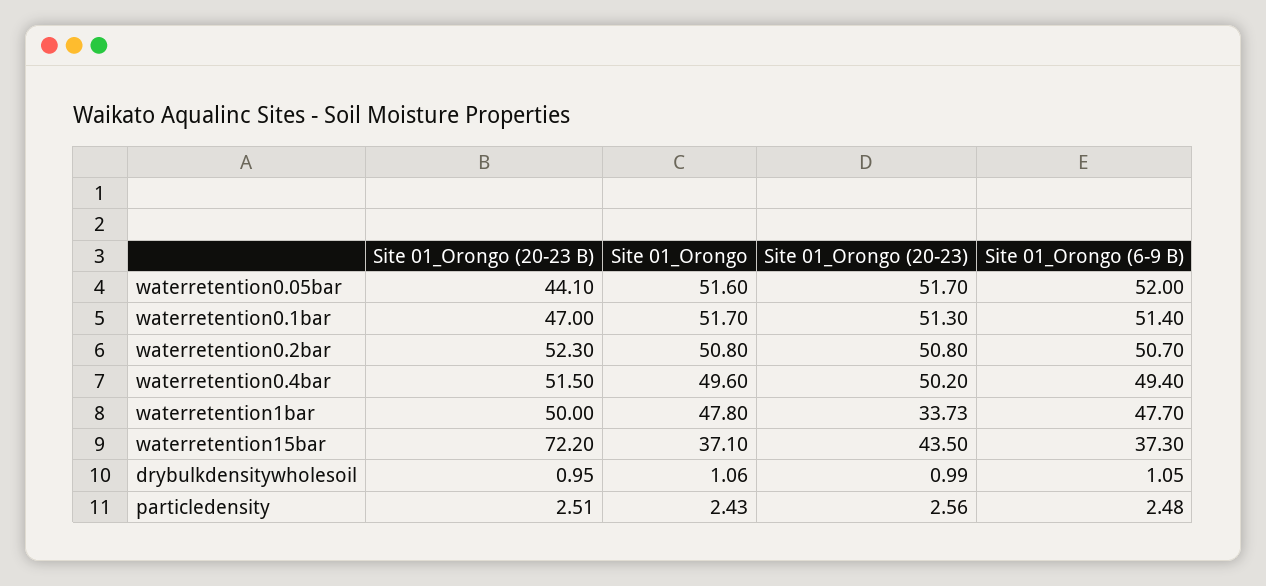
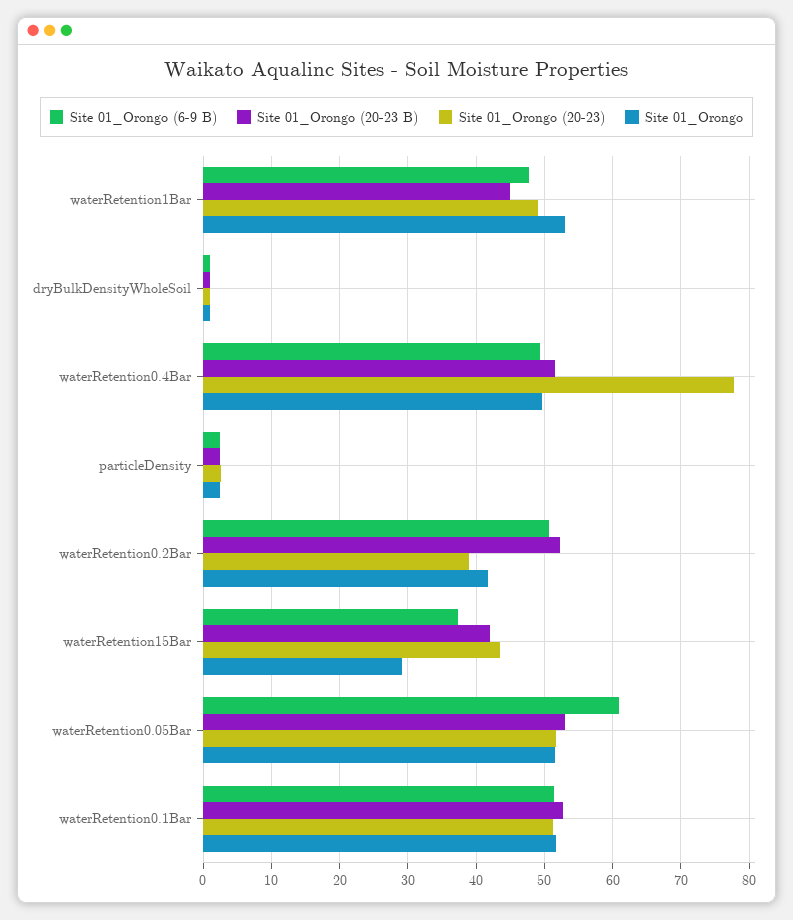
Site 01_Orongo (20-23 B), waterretention0.05bar: 44.1 -> 53
Site 01_Orongo (6-9 B), waterretention0.05bar: 52 -> 61
Site 01_Orongo (20-23 B), waterretention0.1bar: 47 -> 53
Site 01_Orongo, waterretention0.2bar: 50.8 -> 42
Site 01_Orongo (20-23), waterretention0.2bar: 50.8 -> 39
Site 01_Orongo (20-23), waterretention0.4bar: 50.2 -> 78
Site 01_Orongo (20-23 B), waterretention1bar: 50 -> 45
Site 01_Orongo, waterretention1bar: 47.8 -> 53
Site 01_Orongo (20-23), waterretention1bar: 33.73 -> 49
Site 01_Orongo (20-23 B), waterretention15bar: 72.2 -> 42
Site 01_Orongo, waterretention15bar: 37.1 -> 29

